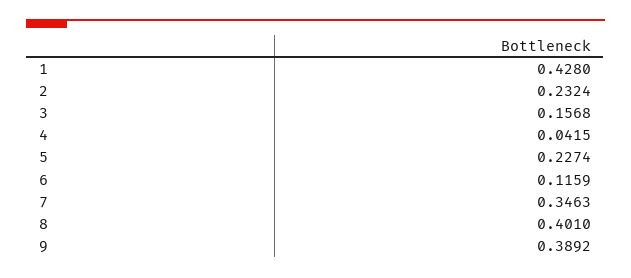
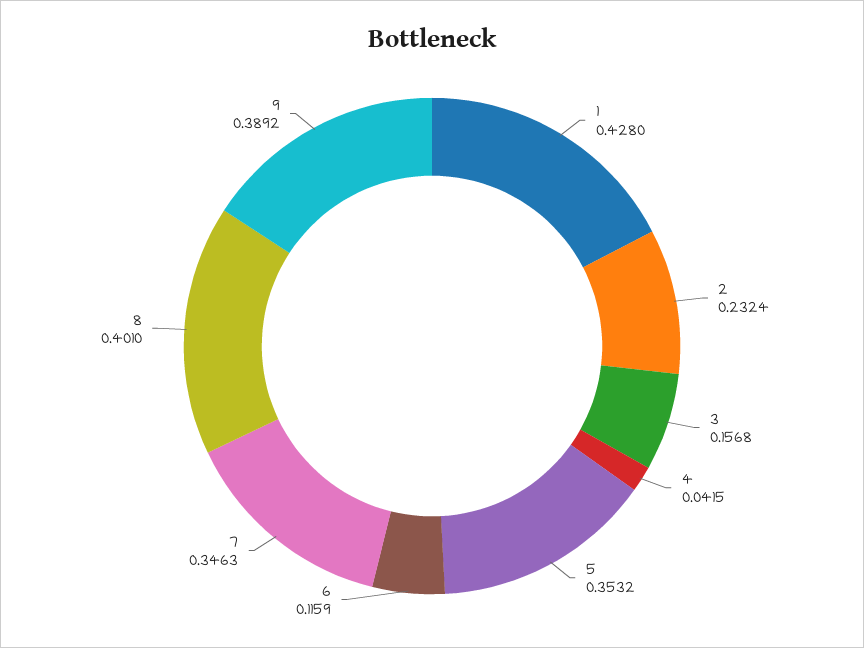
5: 0.2274 -> 0.3532

